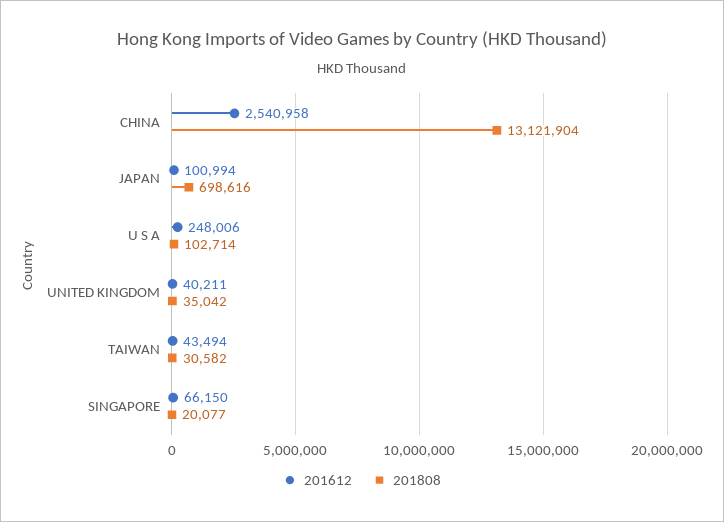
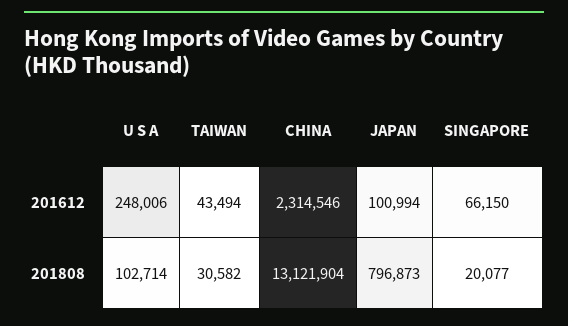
201612, CHINA: 2540958 -> 2314546
201808, JAPAN: 698616 -> 796873
201612, UNITED KINGDOM: 40211 -> none
201808, UNITED KINGDOM: 35042 -> none

